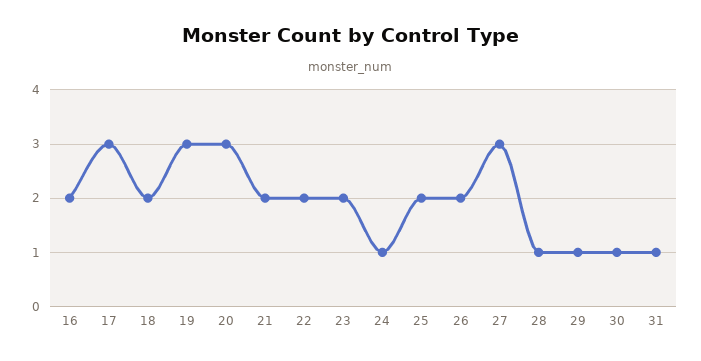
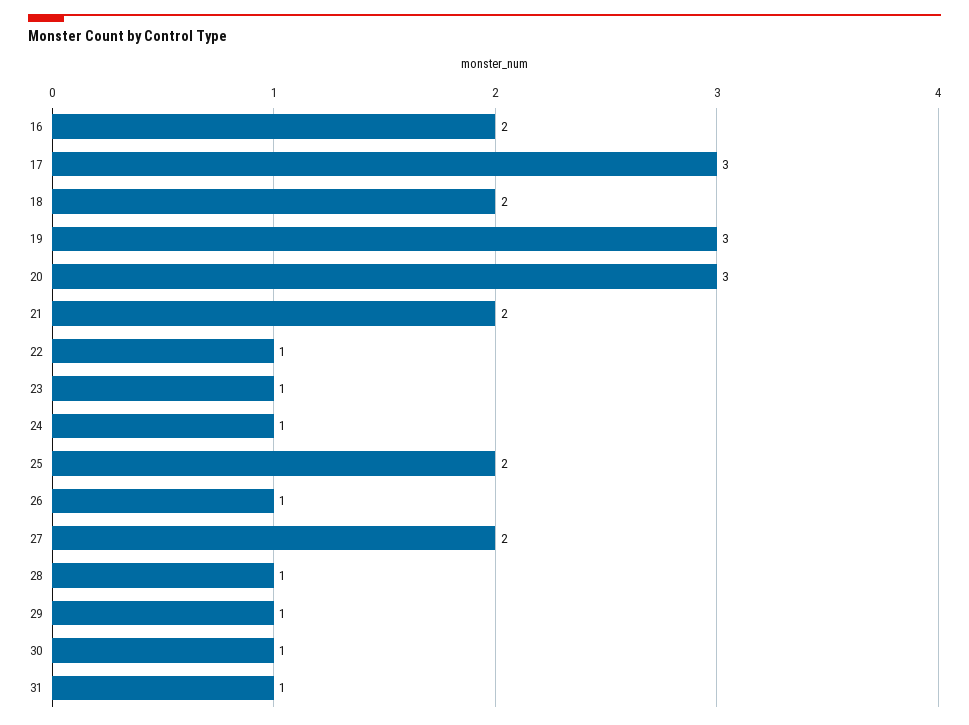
22: 2 -> 1
23: 2 -> 1
26: 2 -> 1
27: 3 -> 2

